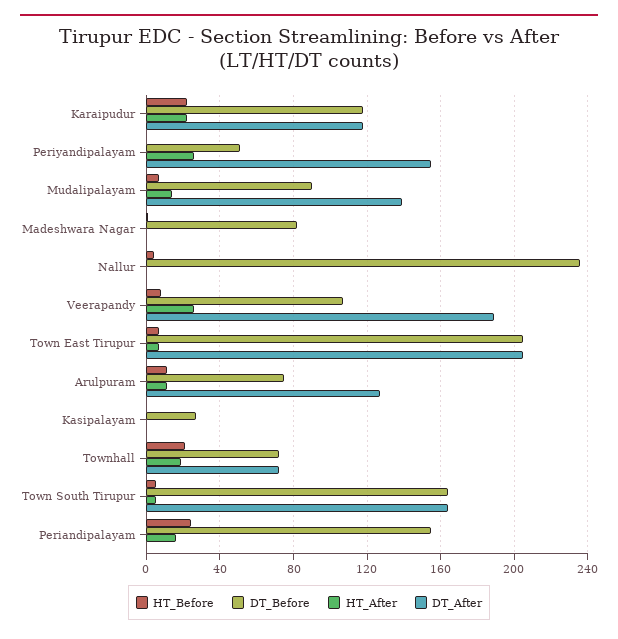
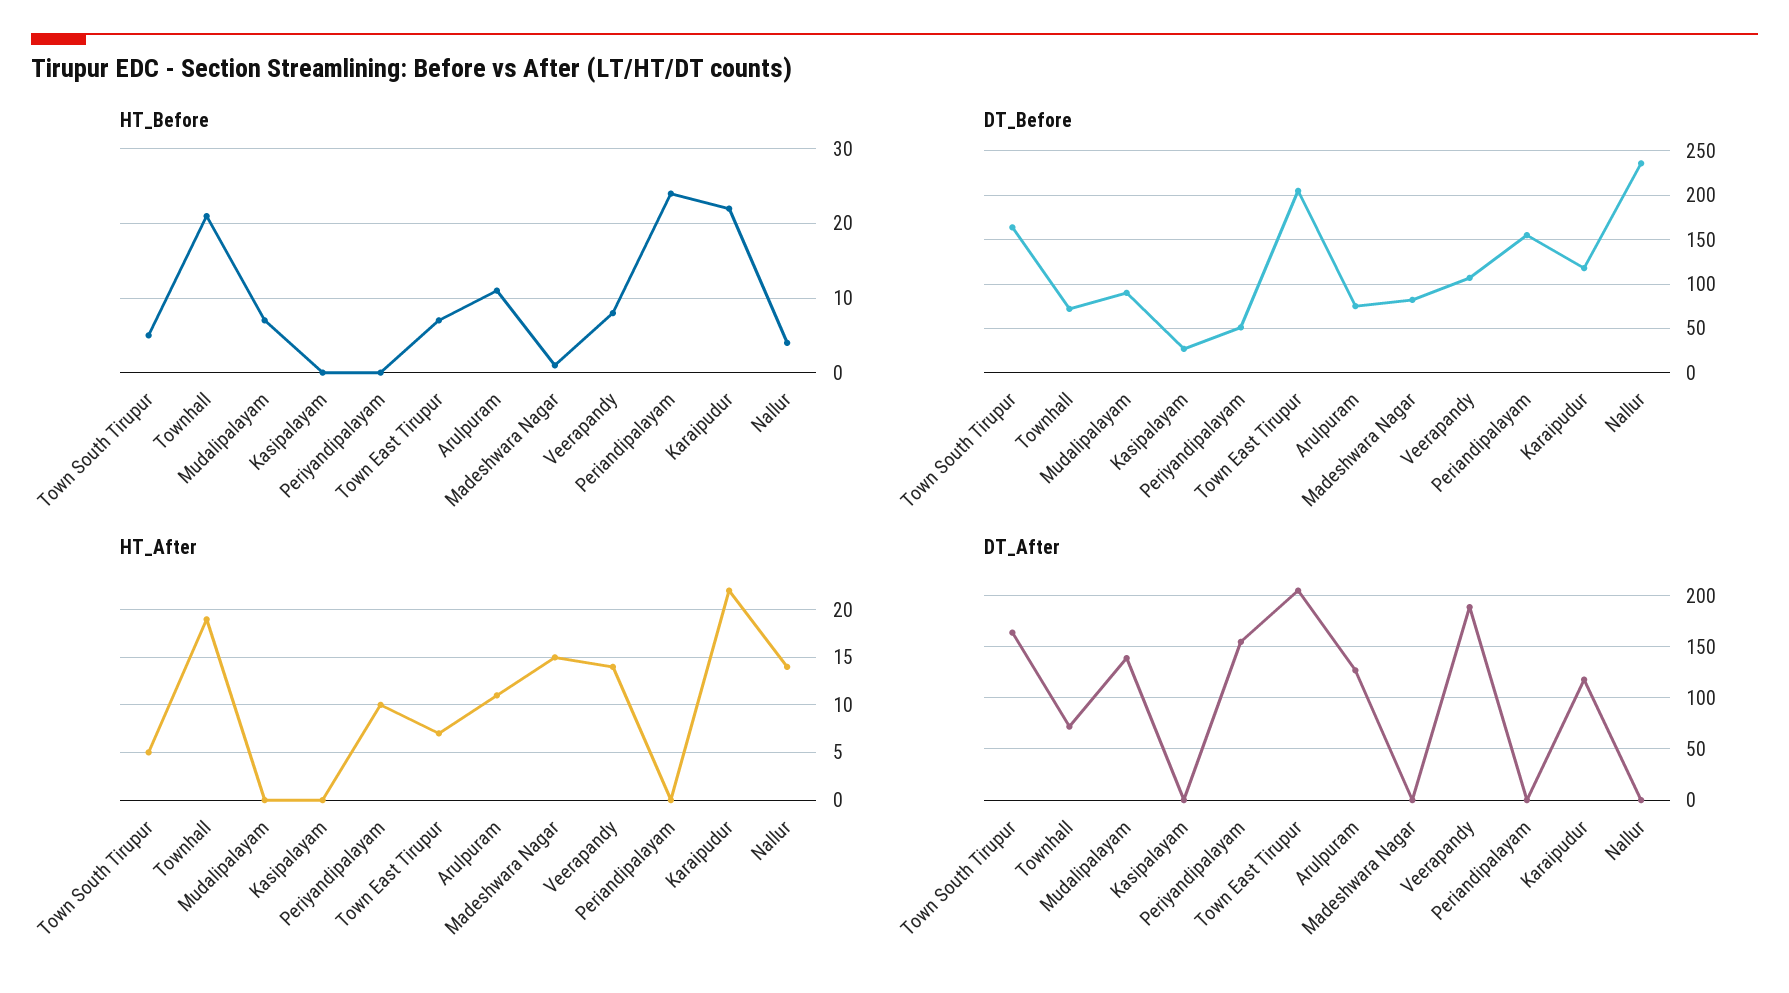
HT_After, Periyandipalayam: 25 -> 10
HT_After, Mudalipalayam: 15 -> 0
HT_After, Madeshwara Nagar: 0 -> 15
HT_After, Nallur: 0 -> 14
HT_After, Veerapandy: 25 -> 14
HT_After, Periandipalayam: 15 -> 0

